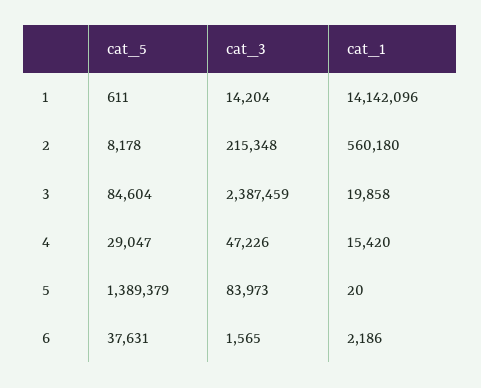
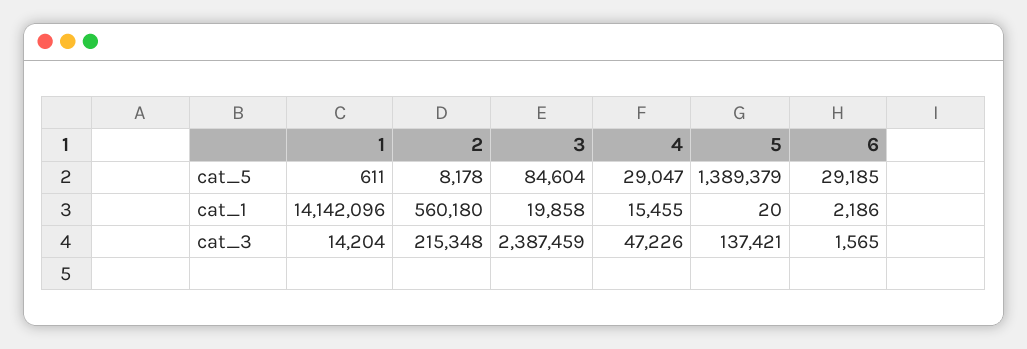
cat_1, 4: 15420 -> 15455
cat_3, 5: 83973 -> 137421
cat_5, 6: 37631 -> 29185

